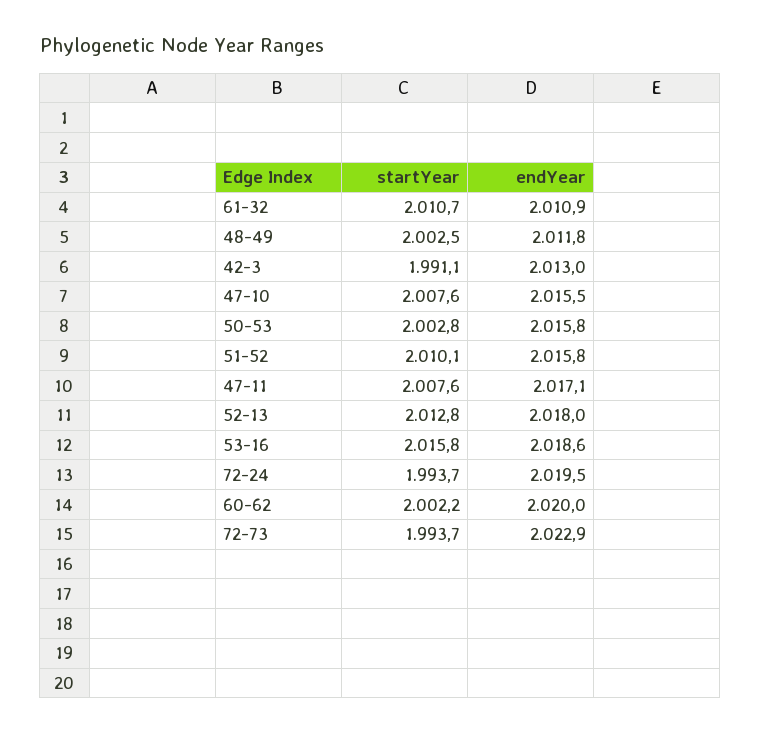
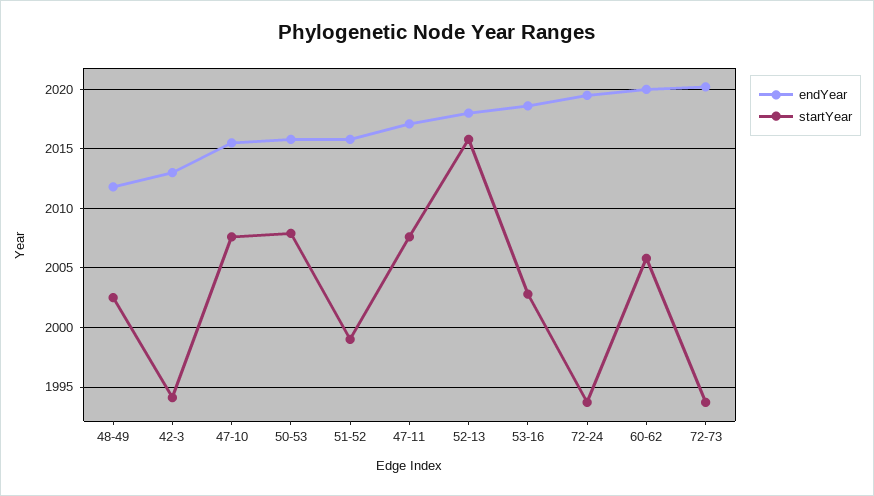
startYear, 61-32: 2010.7 -> none
endYear, 61-32: 2010.9 -> none
startYear, 42-3: 1991.1 -> 1994
startYear, 50-53: 2002.8 -> 2008
startYear, 51-52: 2010.1 -> 1999
startYear, 52-13: 2012.8 -> 2016
startYear, 53-16: 2015.8 -> 2003
startYear, 60-62: 2002.2 -> 2006
endYear, 72-73: 2022.9 -> 2020

